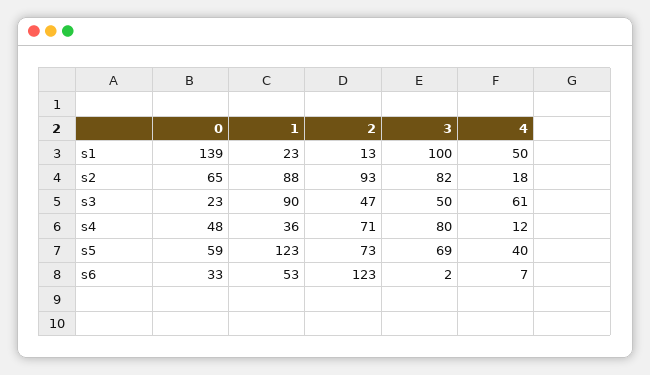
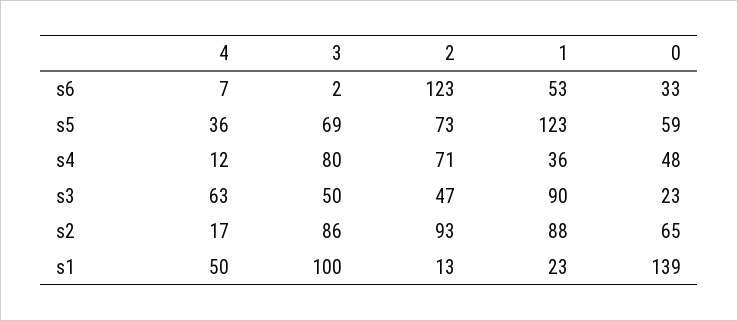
3, s2: 82 -> 86
4, s2: 18 -> 17
4, s3: 61 -> 63
4, s5: 40 -> 36

